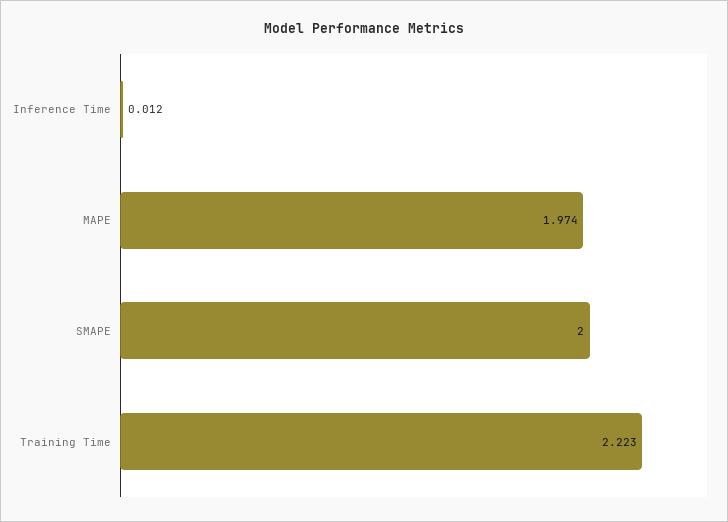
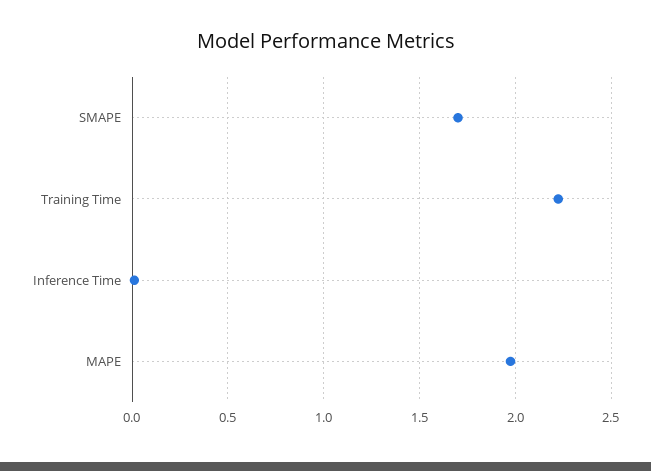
SMAPE: 2 -> 1.7

